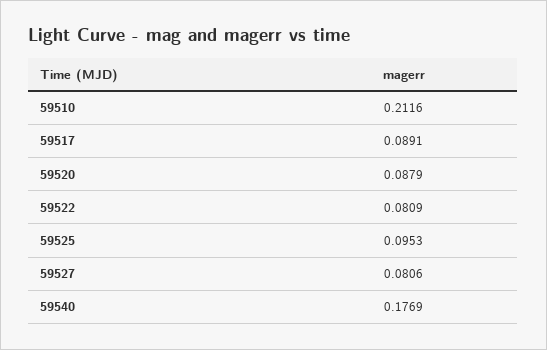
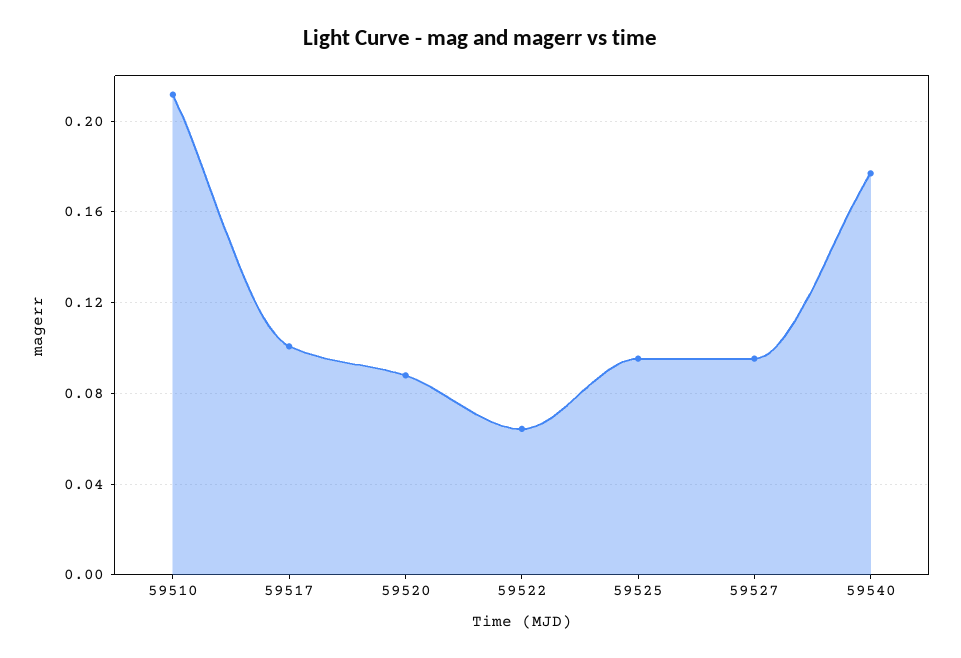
59517: 0.0891 -> 0.1
59522: 0.0809 -> 0.065
59527: 0.0806 -> 0.095

